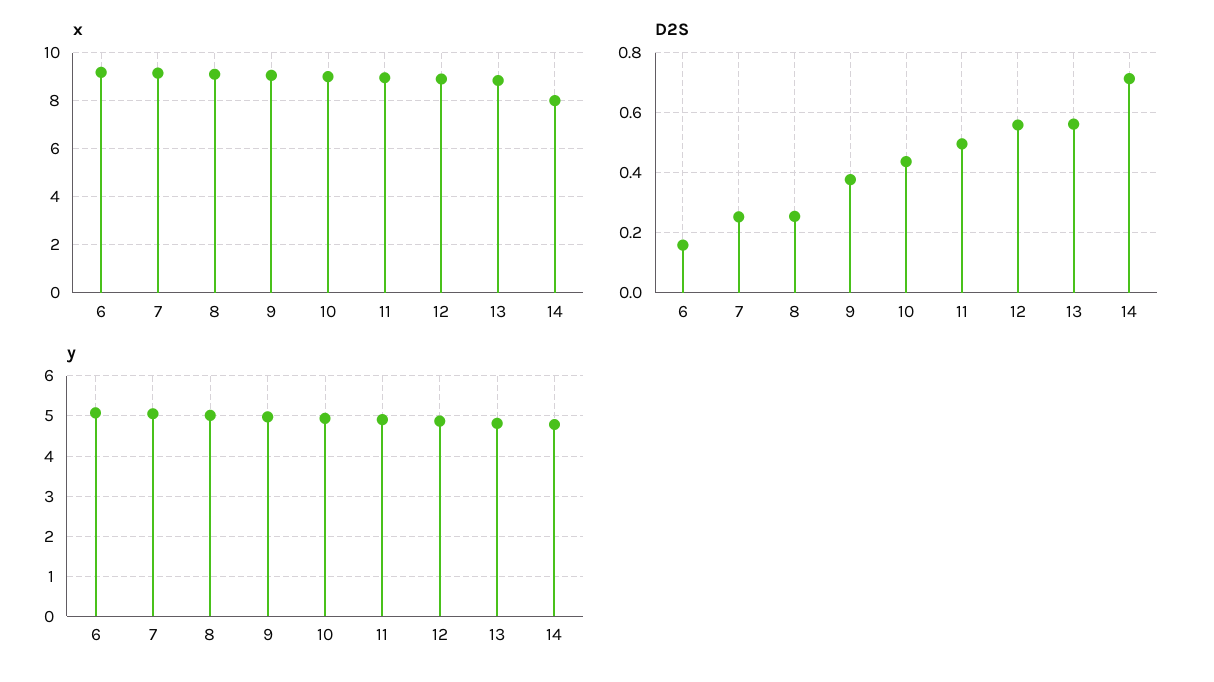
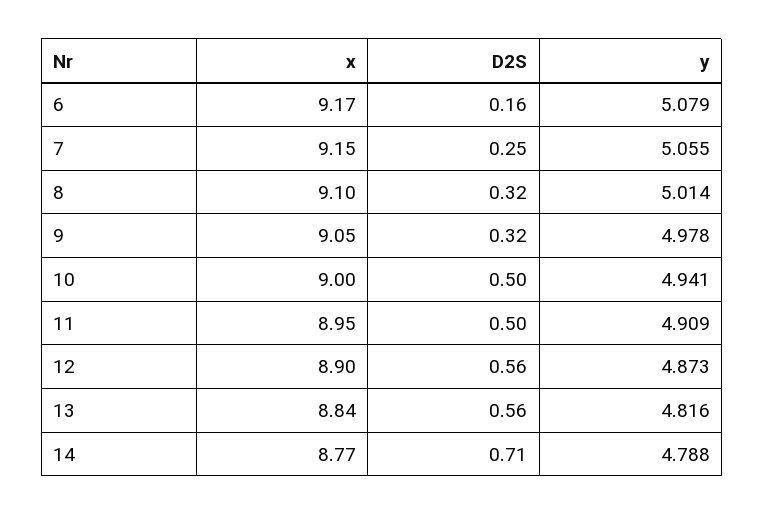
x, 14: 8 -> 8.77
D2S, 8: 0.26 -> 0.32
D2S, 9: 0.38 -> 0.32
D2S, 10: 0.44 -> 0.5

